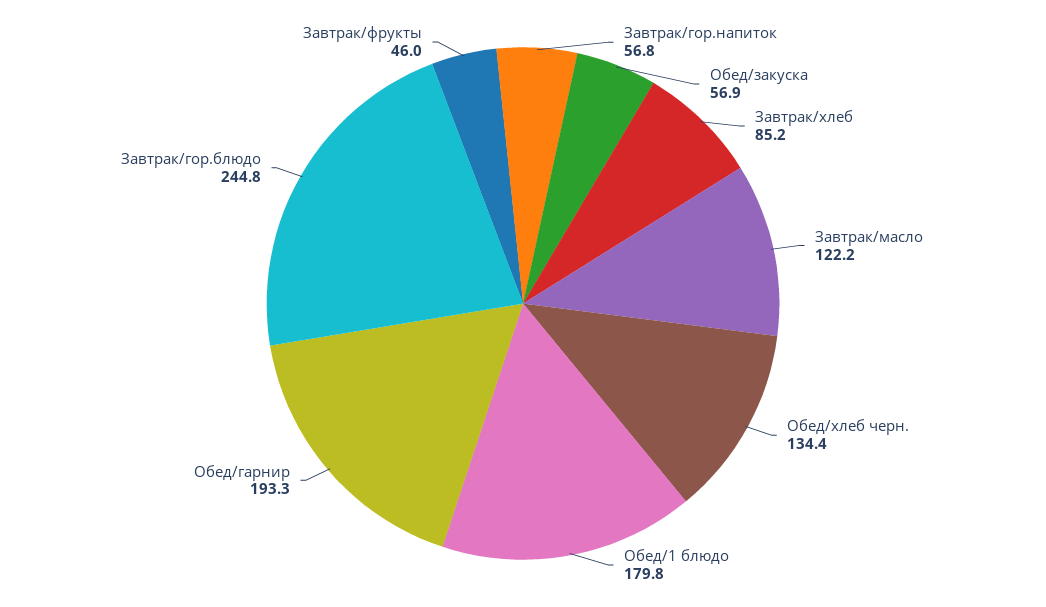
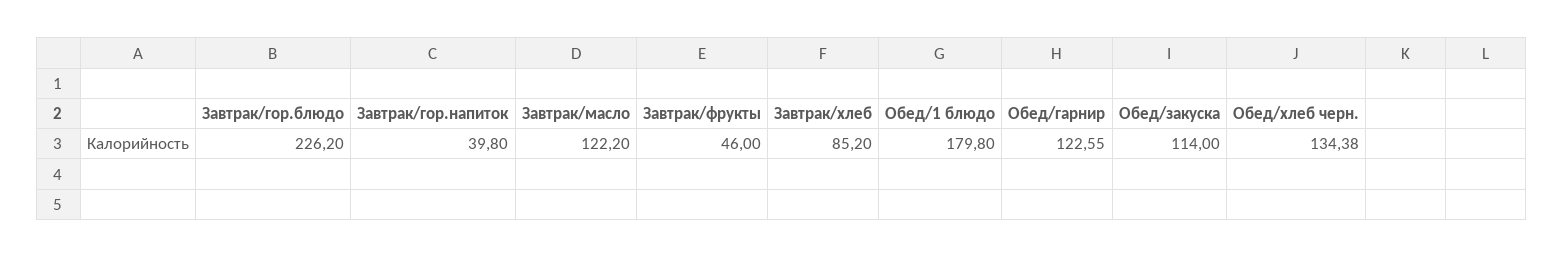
Завтрак/гор.напиток: 56.8 -> 39.8
Обед/закуска: 56.9 -> 114
Обед/гарнир: 193.3 -> 122.55
Завтрак/гор.блюдо: 244.8 -> 226.2

